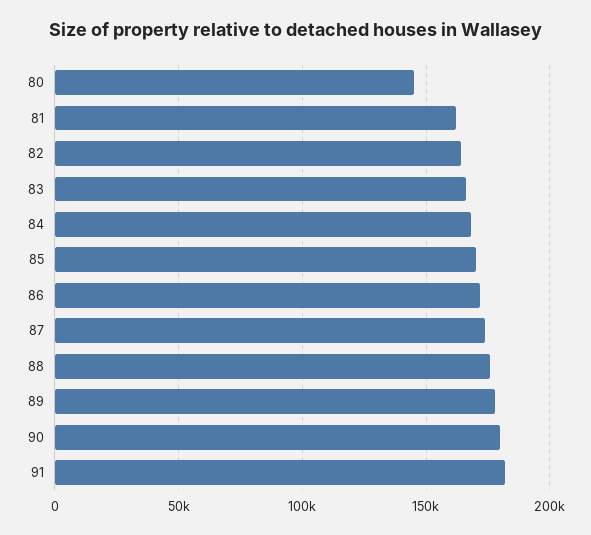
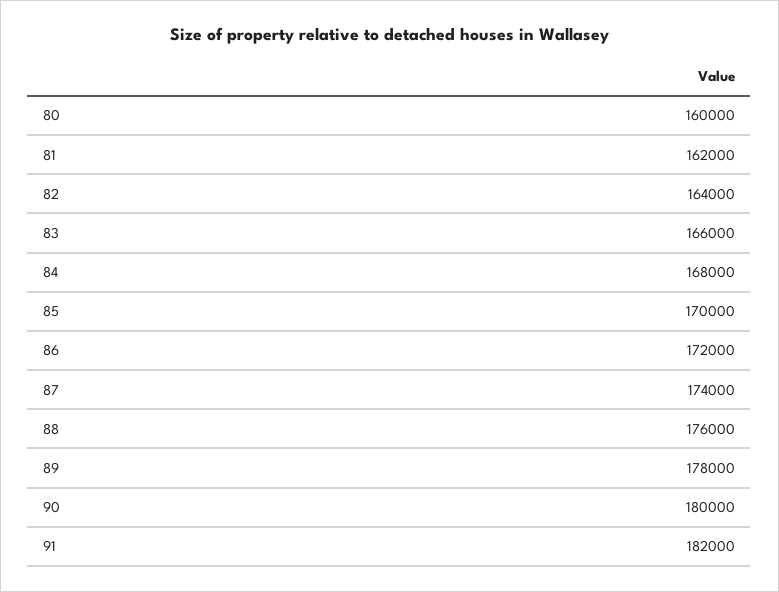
80: 145000 -> 160000

